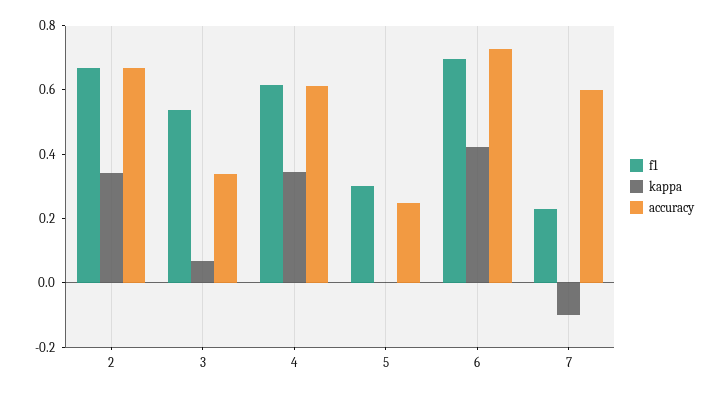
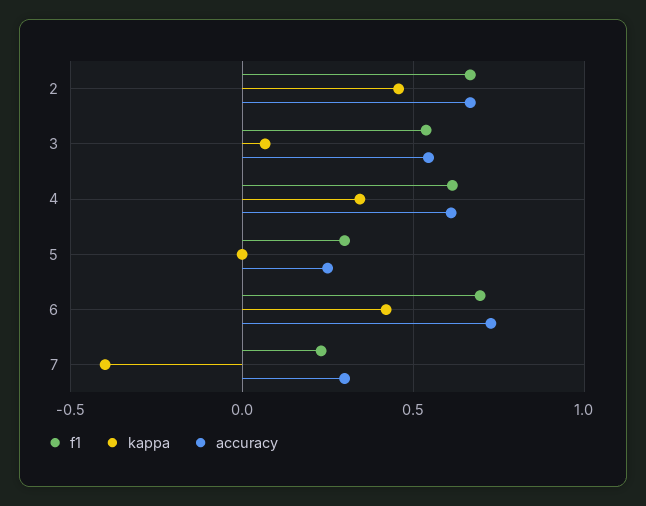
kappa, 2: 0.35 -> 0.45
accuracy, 3: 0.35 -> 0.55
kappa, 7: -0.1 -> -0.4
accuracy, 7: 0.6 -> 0.3

